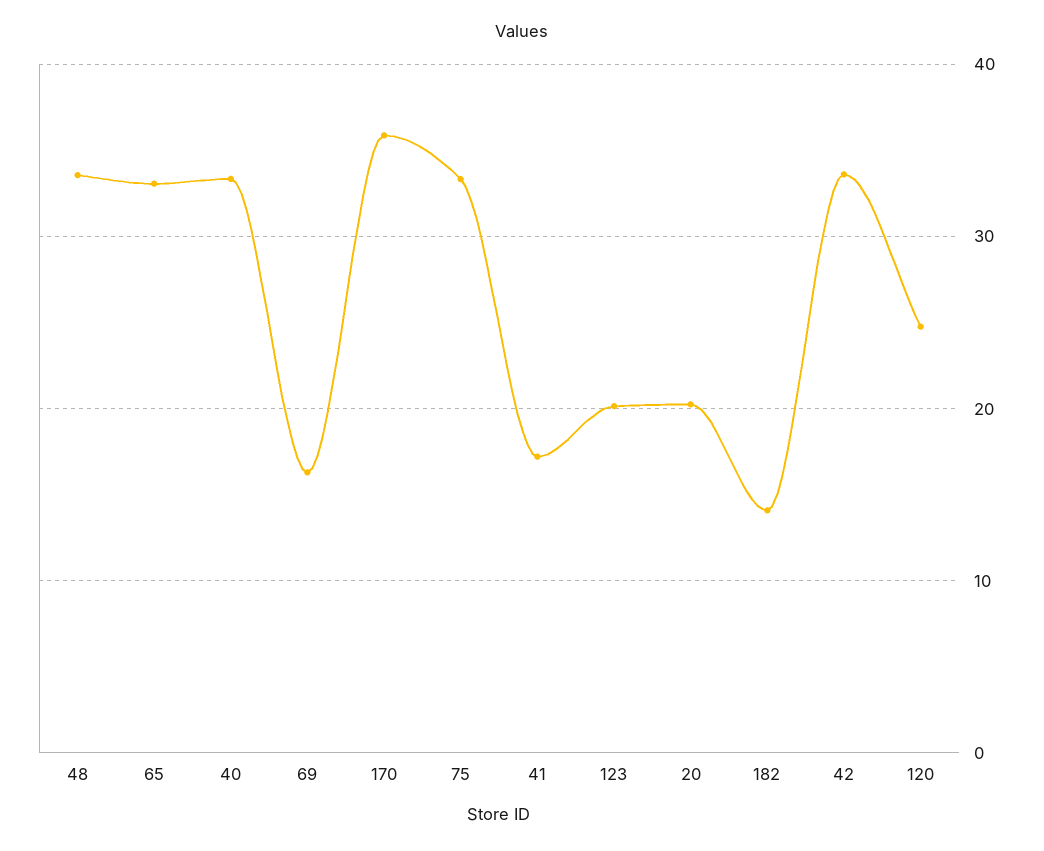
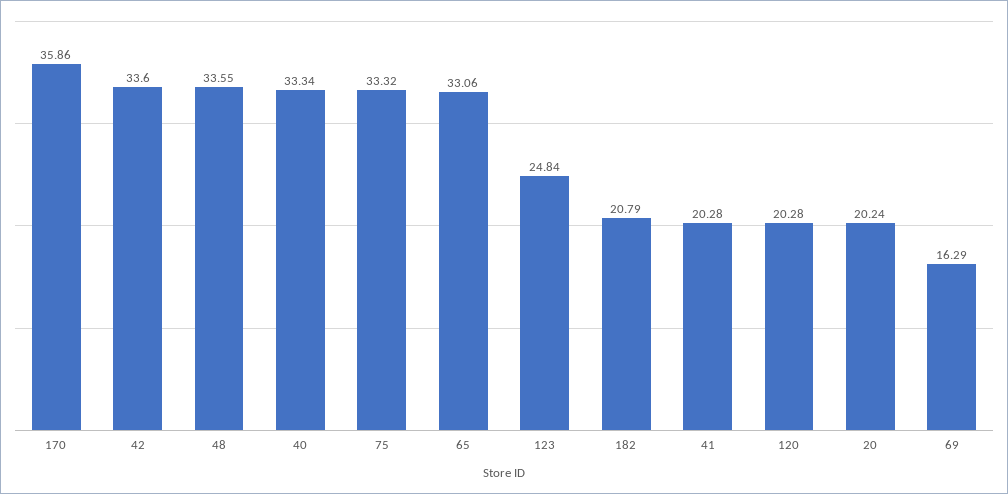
41: 17 -> 20.28
123: 20 -> 24.84
182: 14 -> 20.79
120: 25 -> 20.28

